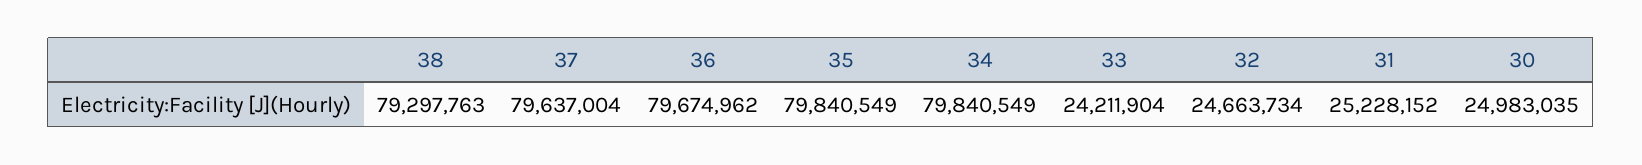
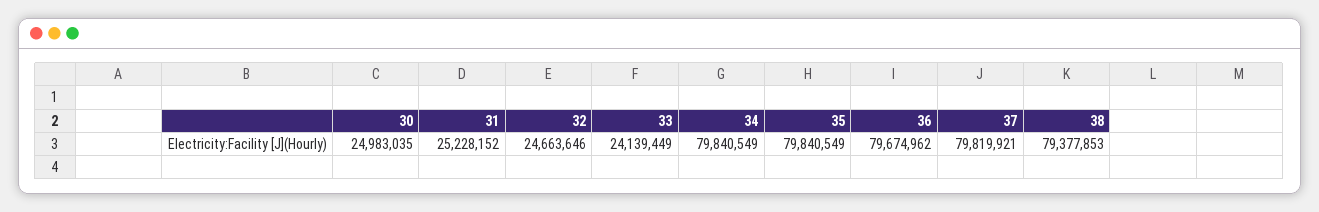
38: 79297763 -> 79377853
37: 79637004 -> 79819921
33: 24211904 -> 24139449
32: 24663734 -> 24663646

